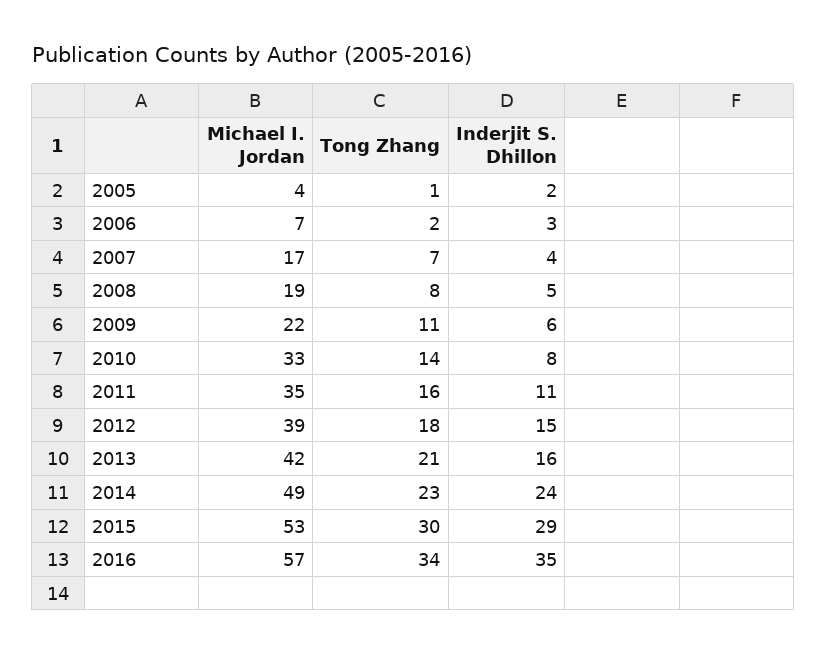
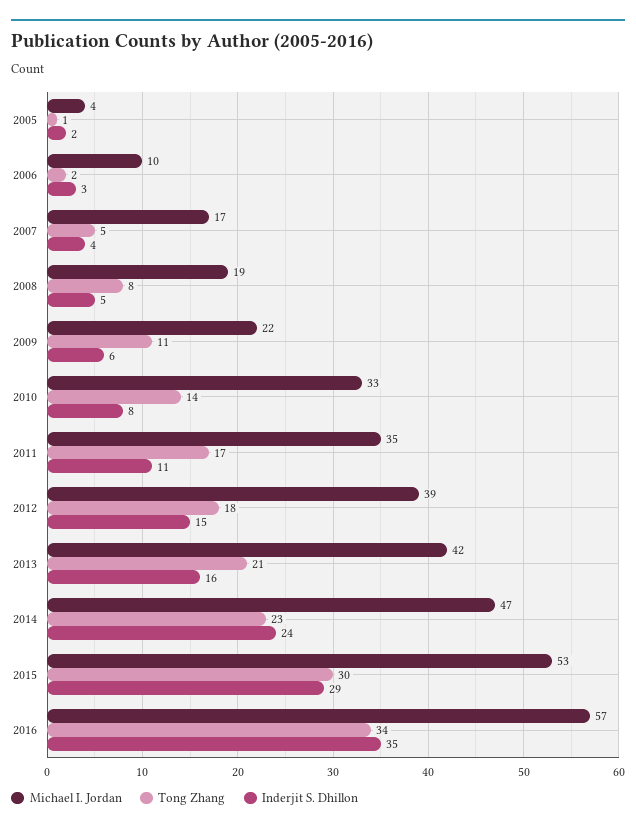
Michael I. Jordan, 2006: 7 -> 10
Tong Zhang, 2007: 7 -> 5
Tong Zhang, 2011: 16 -> 17
Michael I. Jordan, 2014: 49 -> 47

